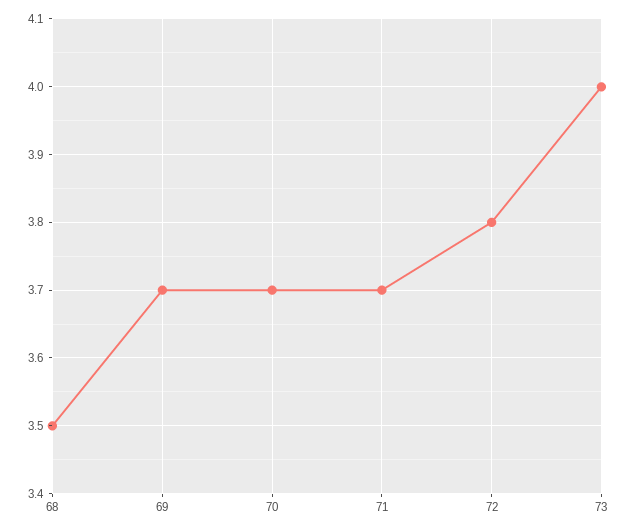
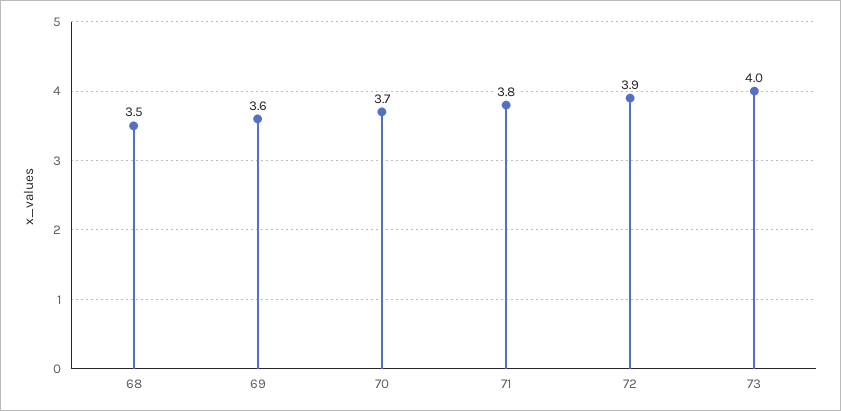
69: 3.7 -> 3.6
71: 3.7 -> 3.8
72: 3.8 -> 3.9

